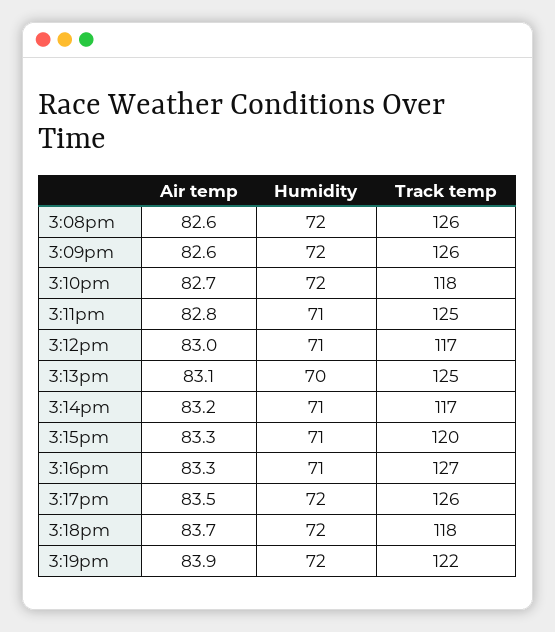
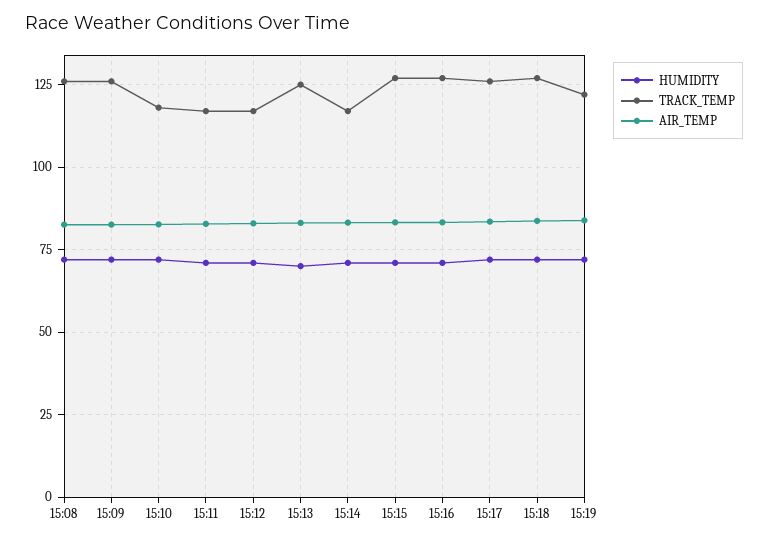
Track temp, 3:11pm: 125 -> 117.5
Track temp, 3:15pm: 120 -> 127.5
Track temp, 3:18pm: 118 -> 127.5

